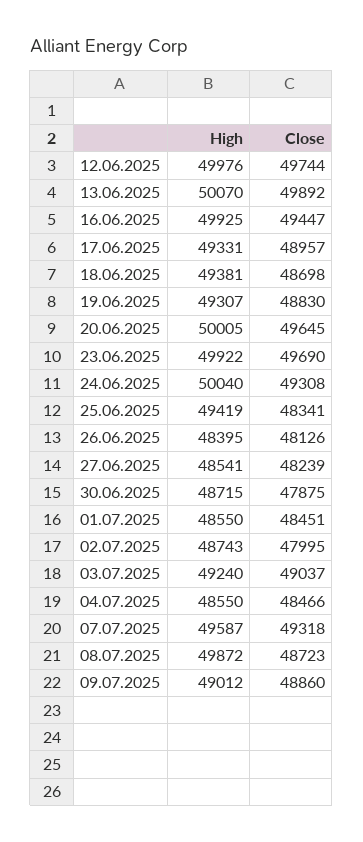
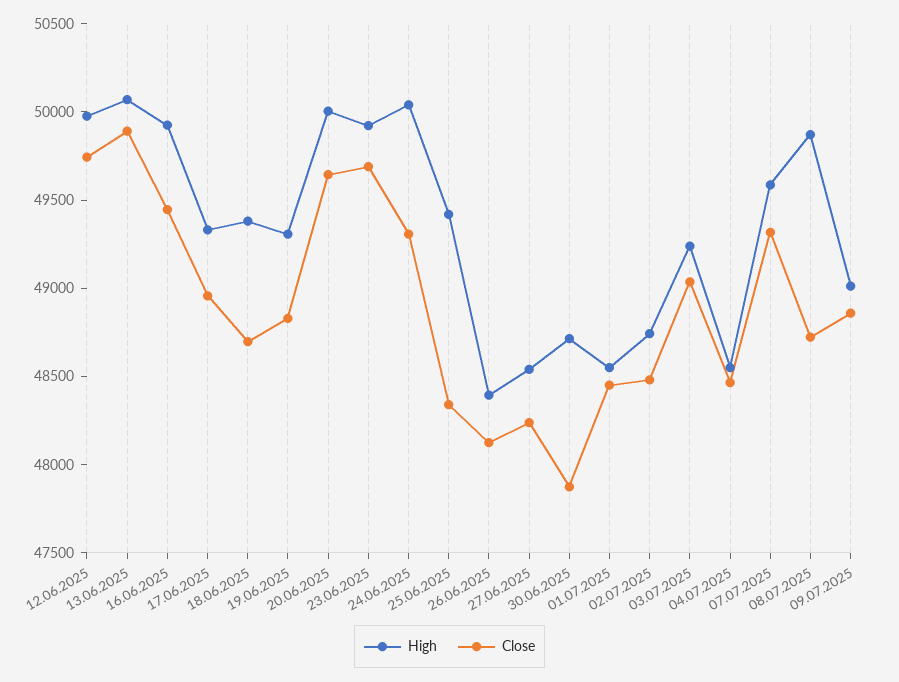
Close, 02.07.2025: 47995 -> 48500

